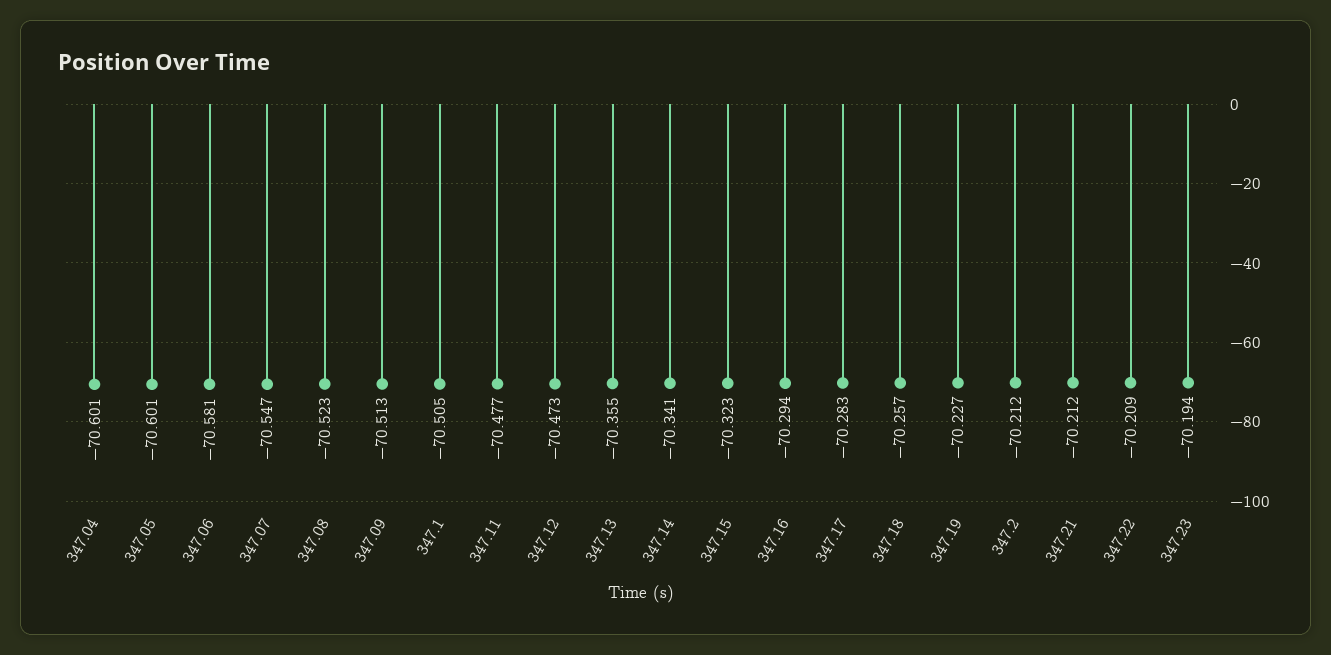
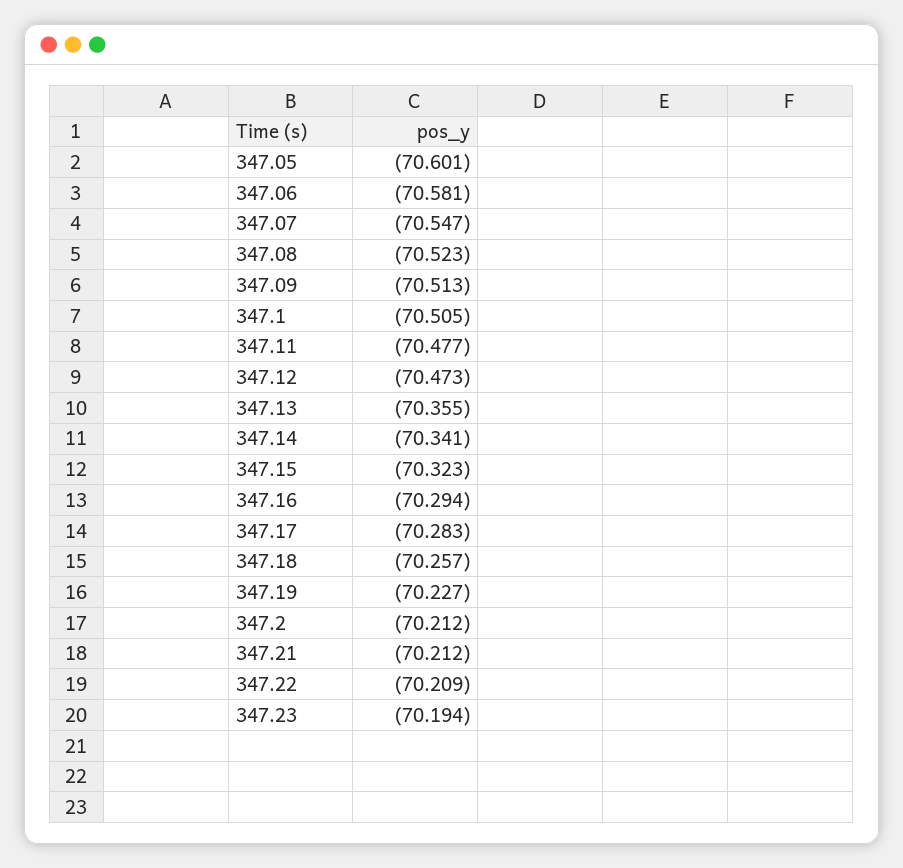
347.04: -70.601 -> none

